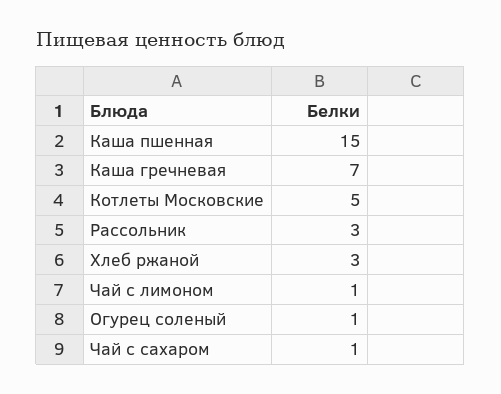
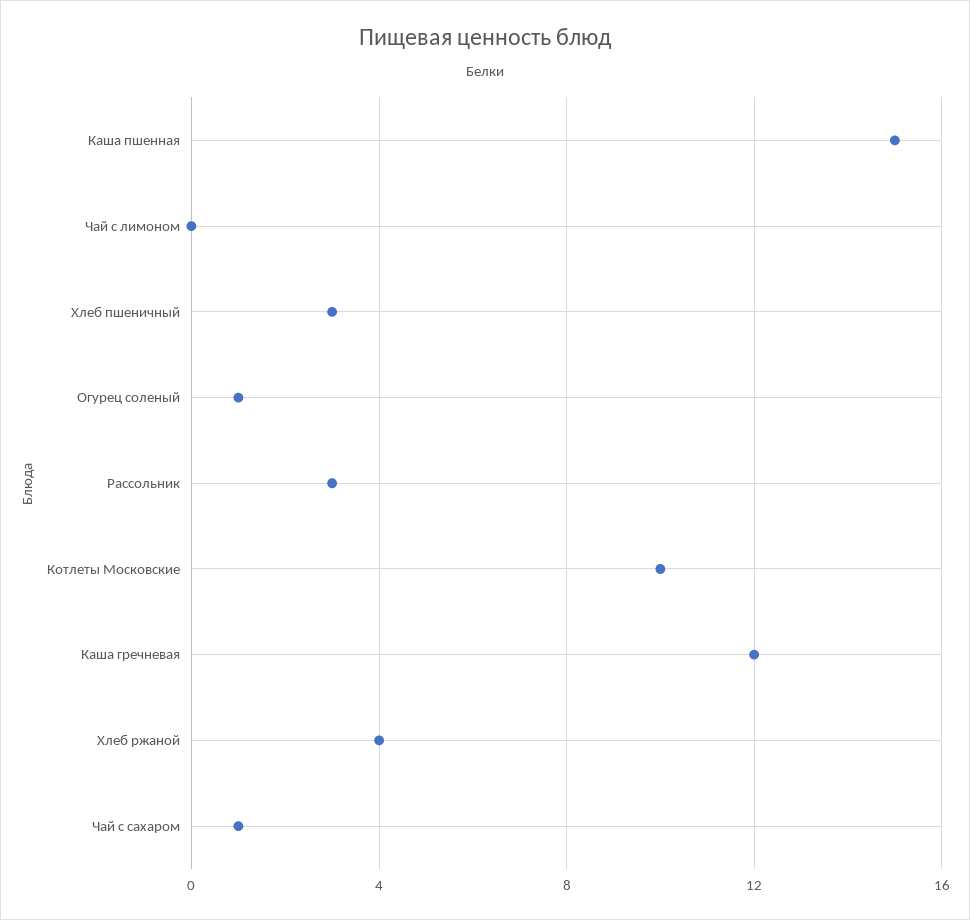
Каша гречневая: 7 -> 12
Котлеты Московские: 5 -> 10
Хлеб ржаной: 3 -> 4
Чай с лимоном: 1 -> 0
Хлеб пшеничный: none -> 3

